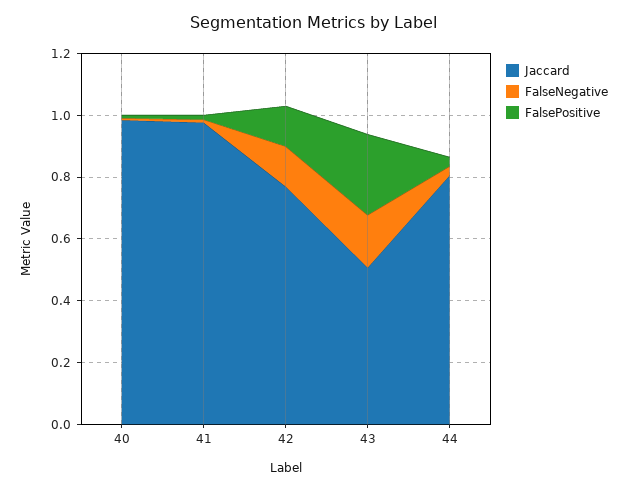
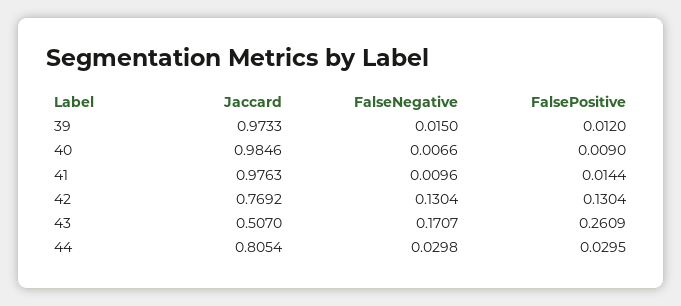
Jaccard, 39: none -> 0.9733
FalseNegative, 39: none -> 0.015
FalsePositive, 39: none -> 0.012

